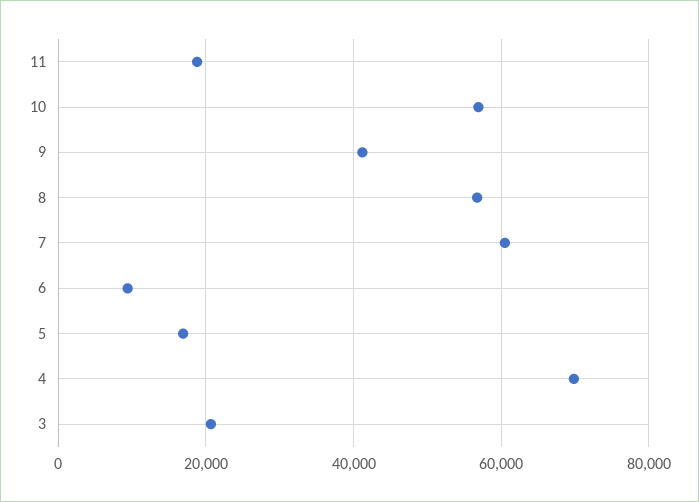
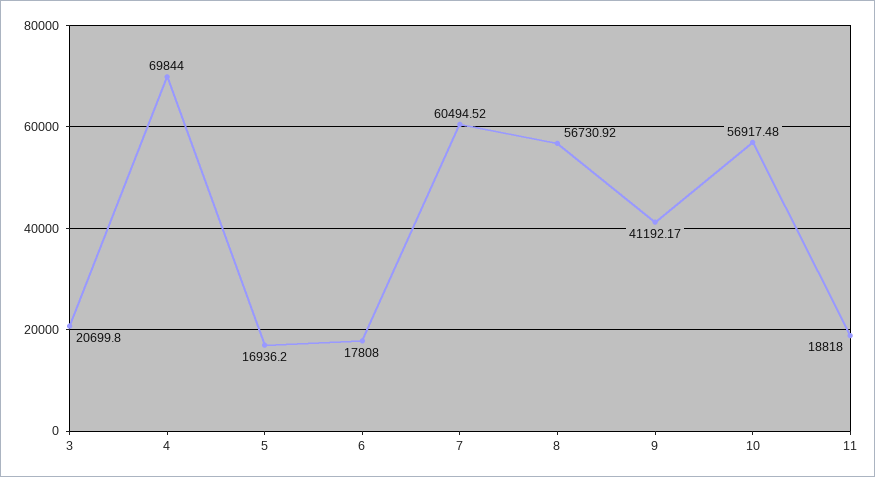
6: 10000 -> 17808

